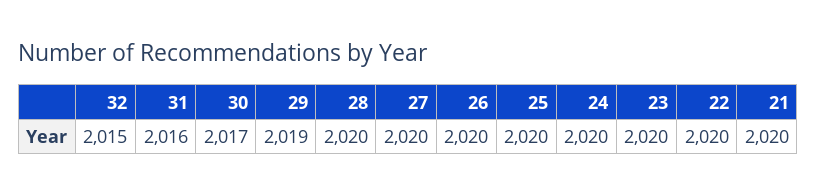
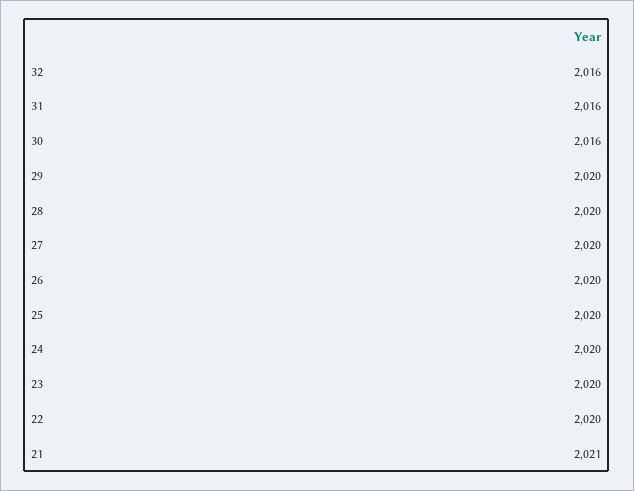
32: 2015 -> 2016
30: 2017 -> 2016
29: 2019 -> 2020
21: 2020 -> 2021

